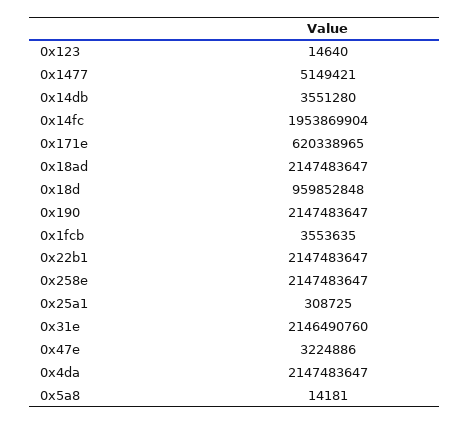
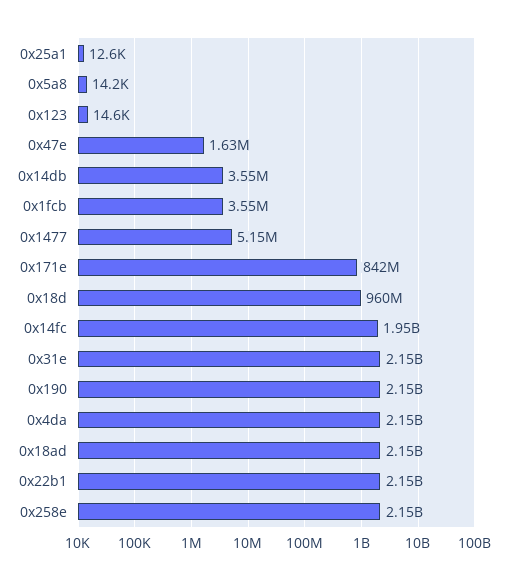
0x171e: 620338965 -> 842000000
0x25a1: 308725 -> 12600
0x47e: 3224886 -> 1630000

